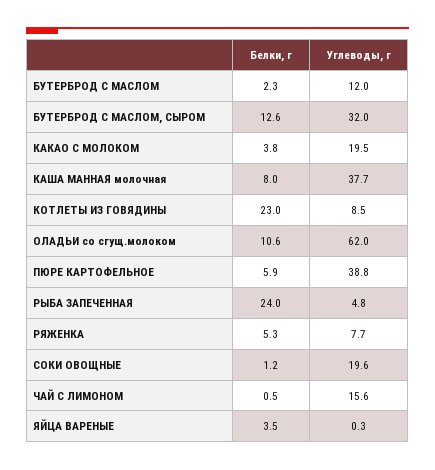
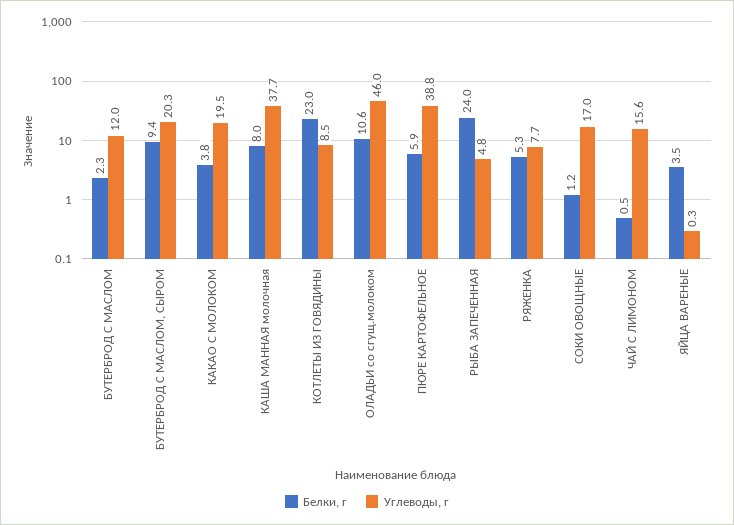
Белки, г, БУТЕРБРОД С МАСЛОМ, СЫРОМ: 12.6 -> 9.4
Углеводы, г, БУТЕРБРОД С МАСЛОМ, СЫРОМ: 32 -> 20.3
Углеводы, г, ОЛАДЬИ со сгущ.молоком: 62 -> 46
Углеводы, г, СОКИ ОВОЩНЫЕ: 19.6 -> 17

